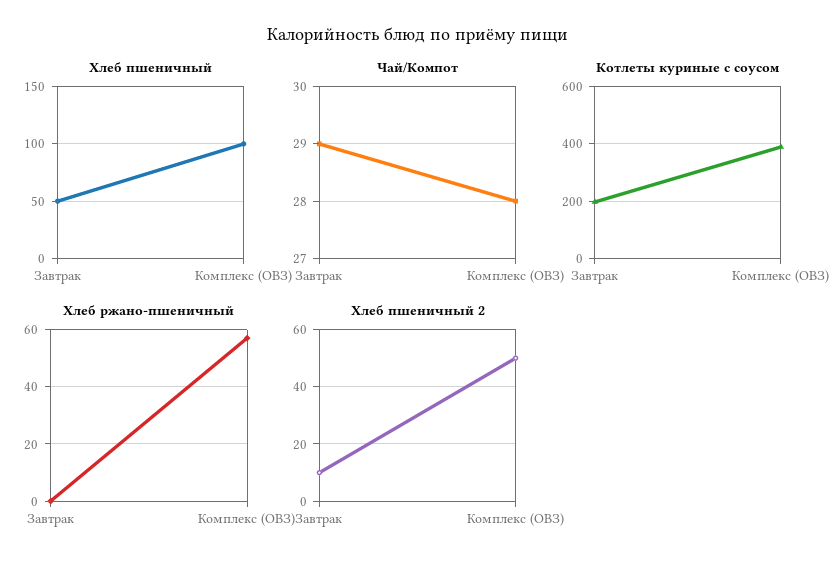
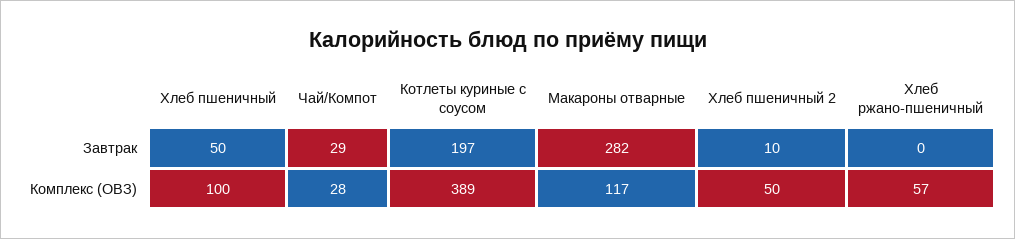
Макароны отварные, Завтрак: none -> 282
Макароны отварные, Комплекс (ОВЗ): none -> 117

